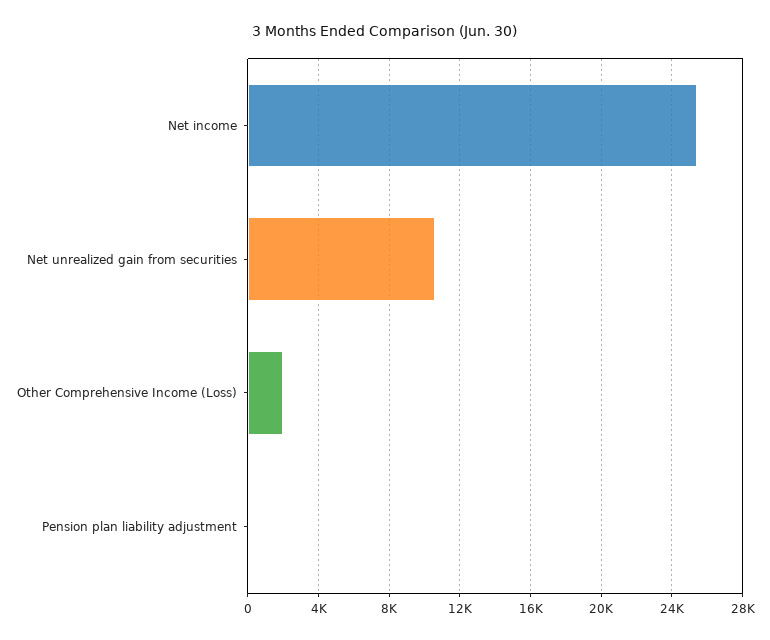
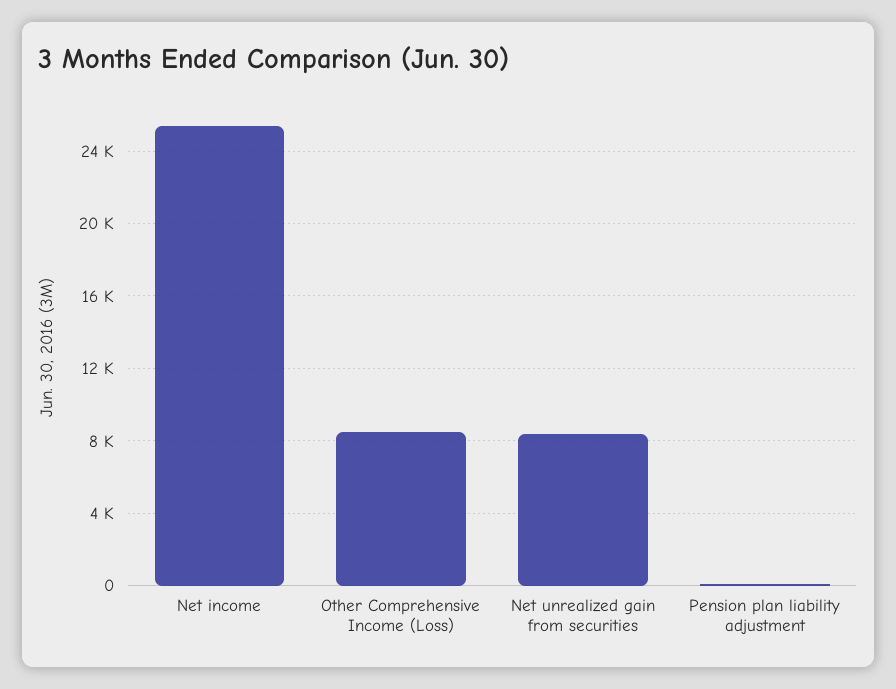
Net unrealized gain from securities: 10500 -> 8500
Other Comprehensive Income (Loss): 2000 -> 8500

